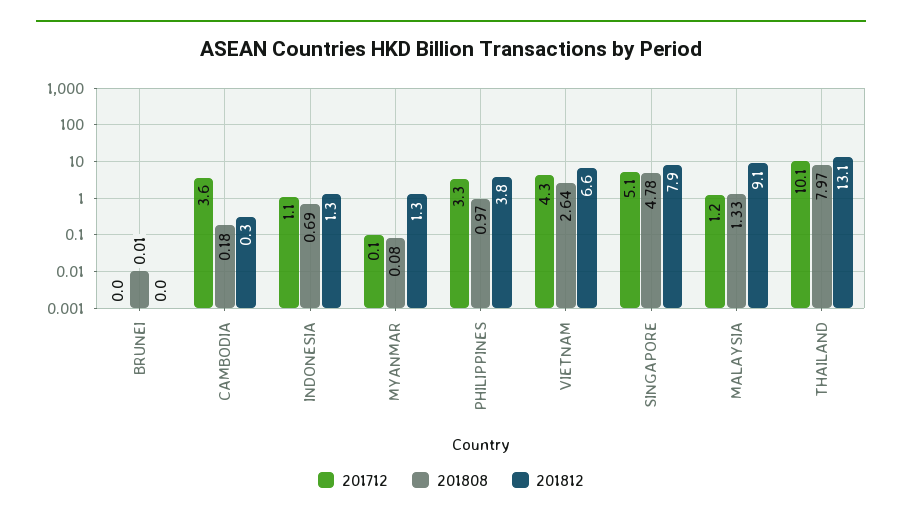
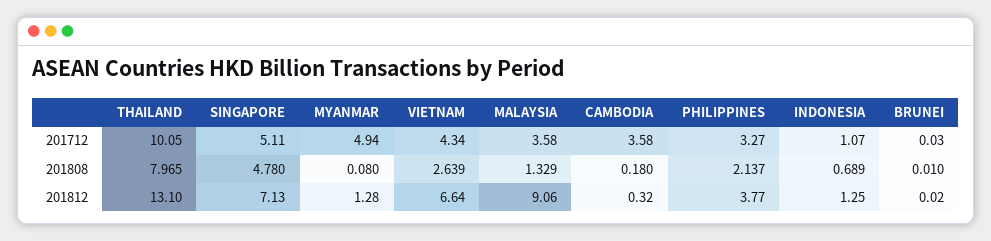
201712, MYANMAR: 0.1 -> 4.94
201808, PHILIPPINES: 0.97 -> 2.137
201812, SINGAPORE: 7.9 -> 7.13
201712, MALAYSIA: 1.2 -> 3.58

